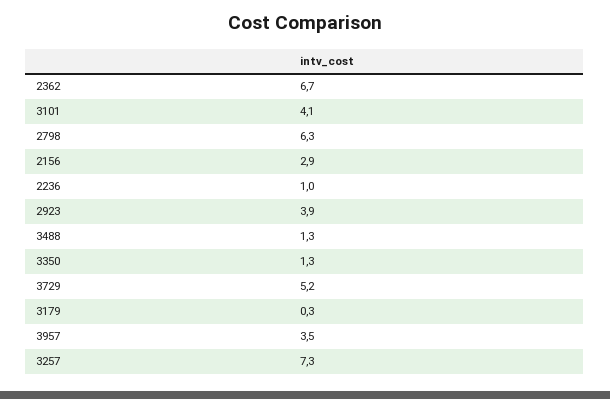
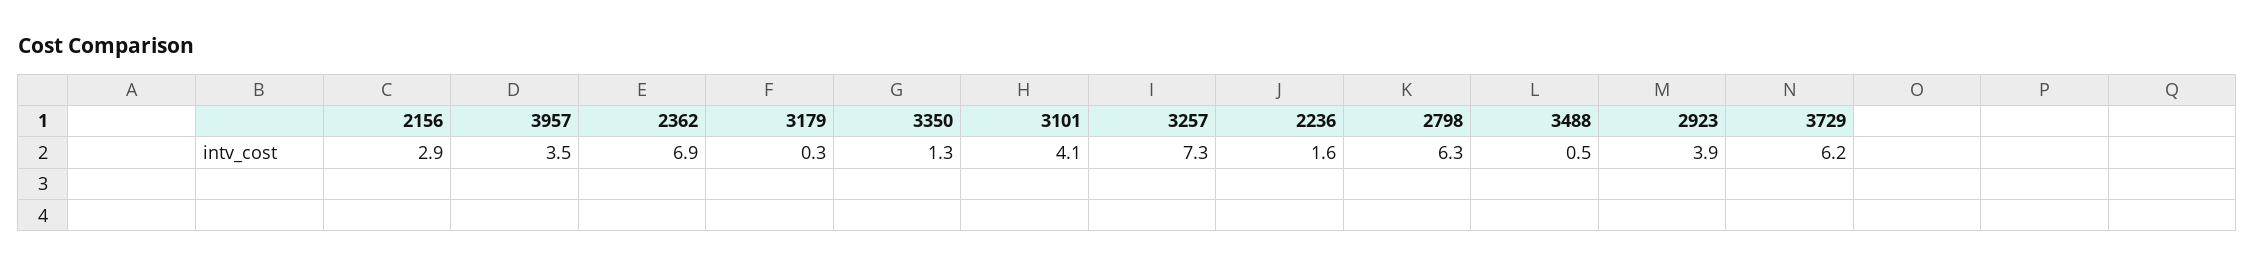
2362: 6.7 -> 6.9
2236: 1 -> 1.6
3488: 1.3 -> 0.5
3729: 5.2 -> 6.2

